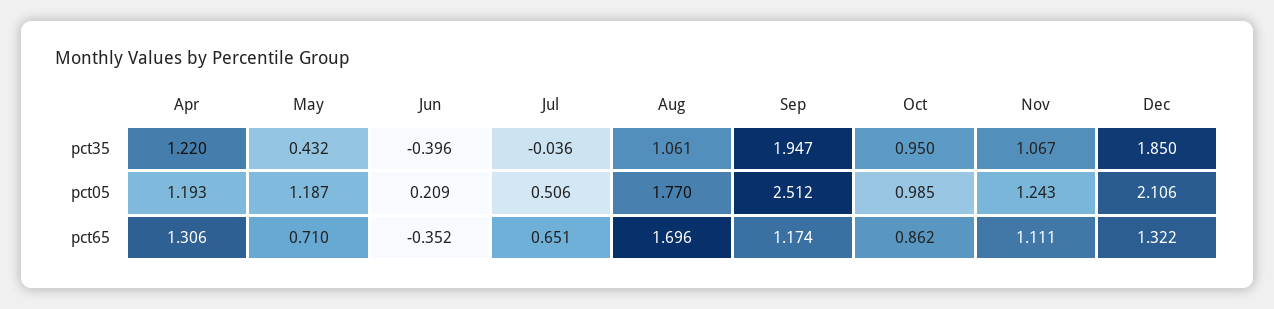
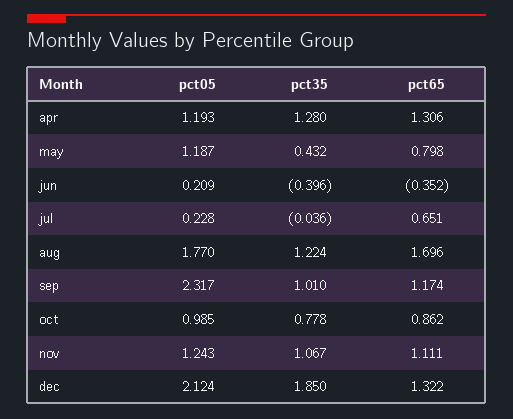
Apr, pct35: 1.22 -> 1.28
Aug, pct35: 1.061 -> 1.224
Sep, pct35: 1.947 -> 1.01
Oct, pct35: 0.95 -> 0.778
Jul, pct05: 0.506 -> 0.228
Sep, pct05: 2.512 -> 2.317
Dec, pct05: 2.106 -> 2.124
May, pct65: 0.71 -> 0.798

